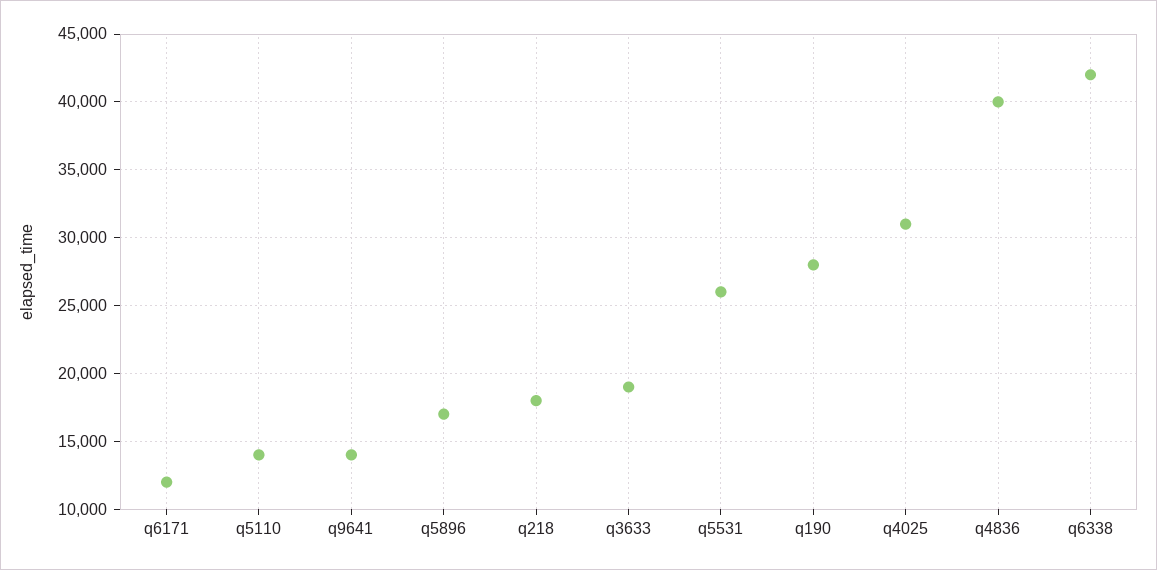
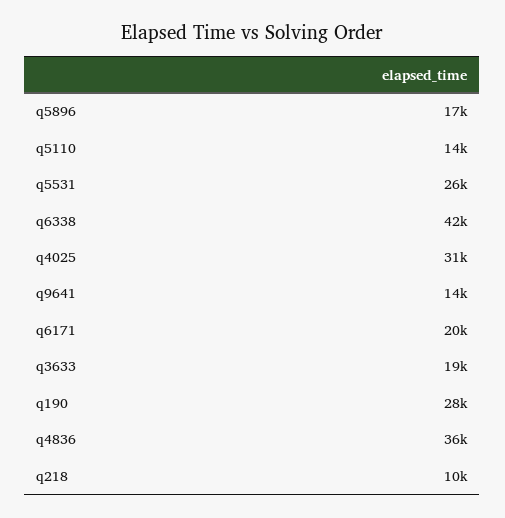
q6171: 12000 -> 20000
q218: 18000 -> 10000
q4836: 40000 -> 36000

